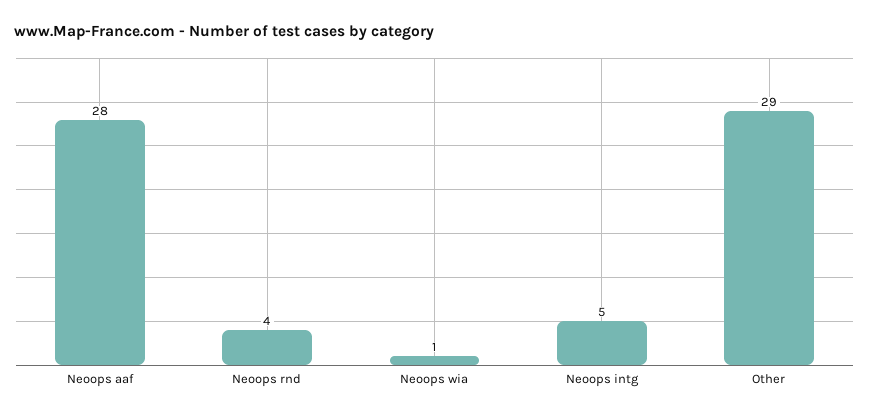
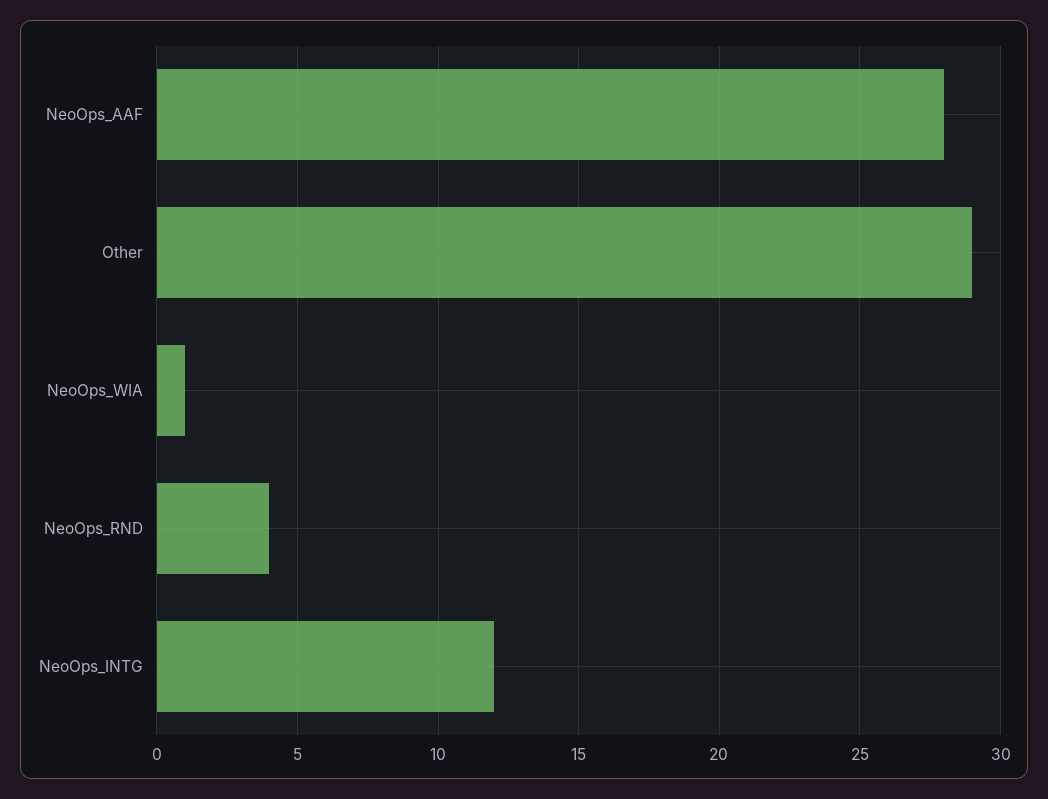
Neoops intg: 5 -> 12

